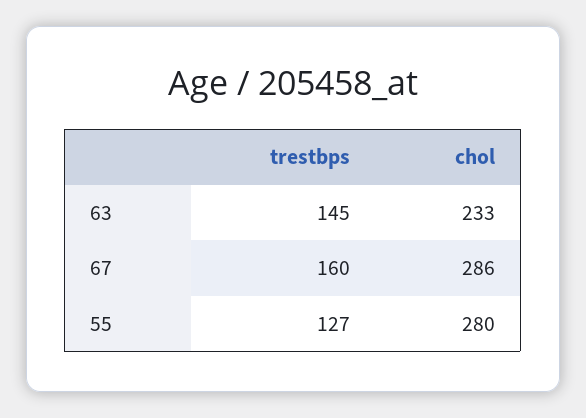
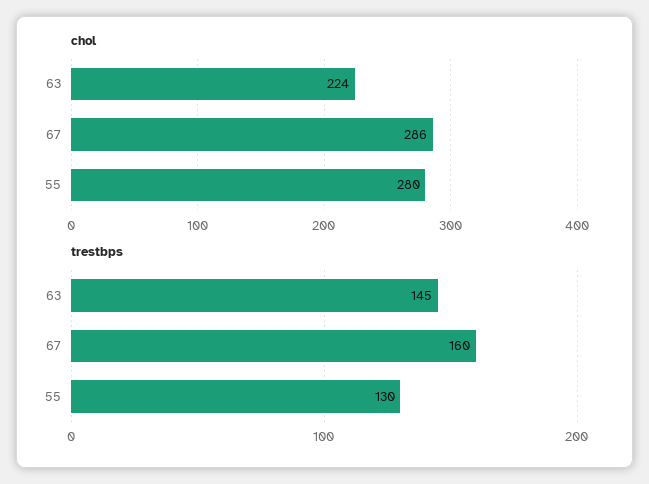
chol, 63: 233 -> 224
trestbps, 55: 127 -> 130

